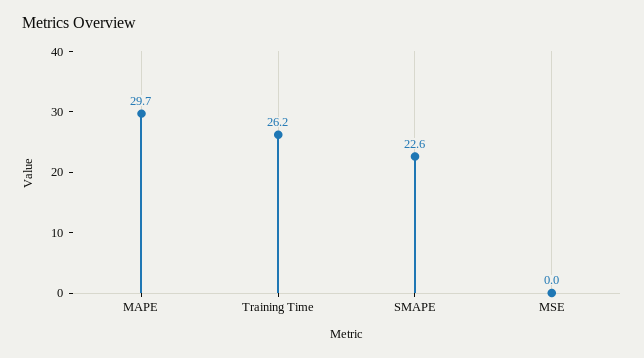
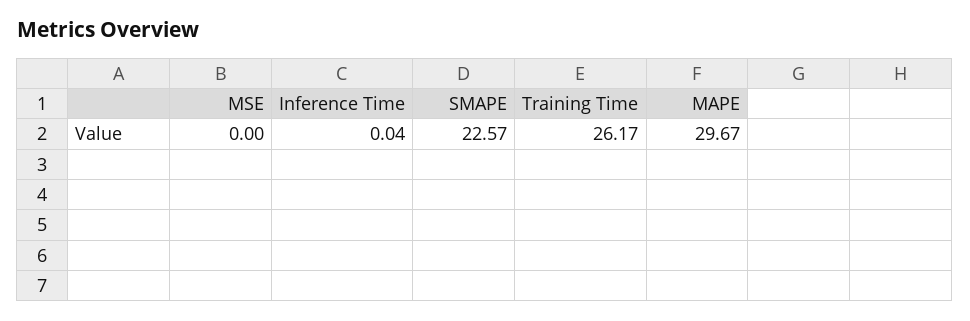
Inference Time: none -> 0.04

